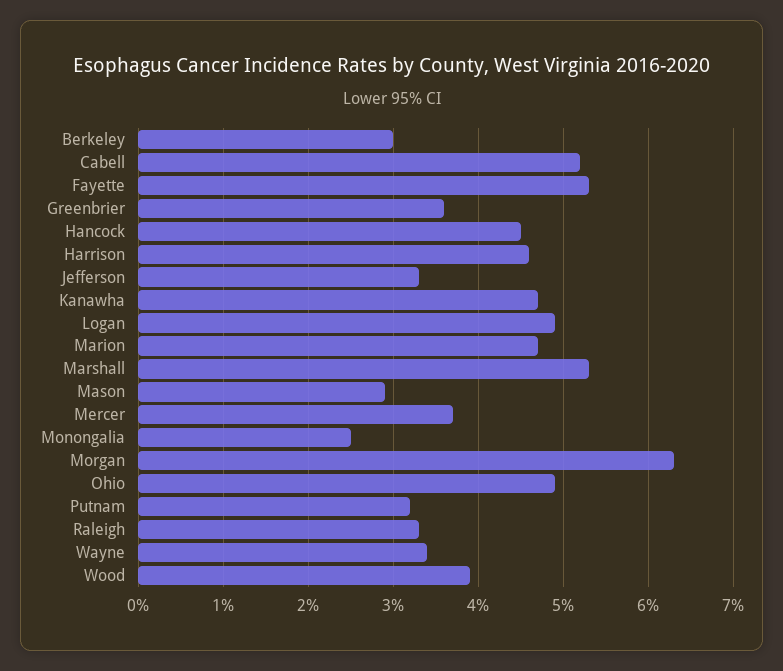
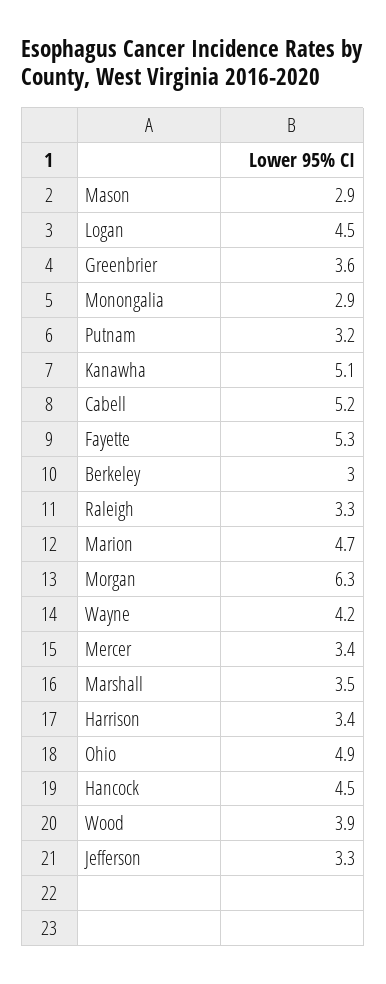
Harrison: 4.6 -> 3.4
Kanawha: 4.7 -> 5.1
Logan: 4.9 -> 4.5
Marshall: 5.3 -> 3.5
Mercer: 3.7 -> 3.4
Monongalia: 2.5 -> 2.9
Wayne: 3.4 -> 4.2

